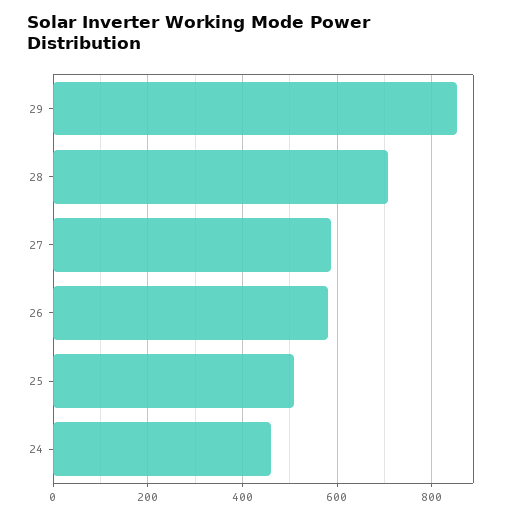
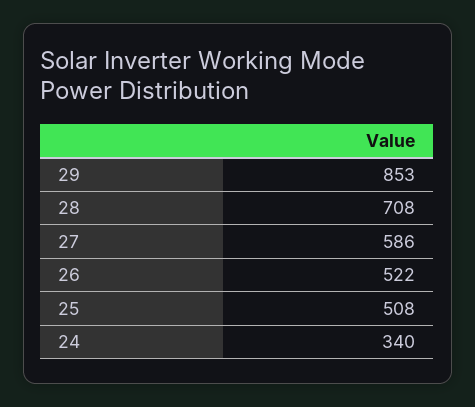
26: 580 -> 522
24: 460 -> 340

